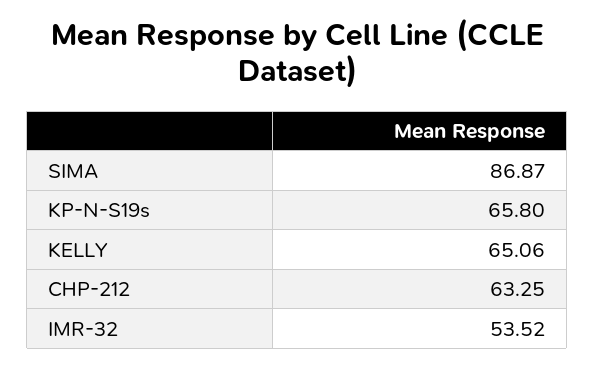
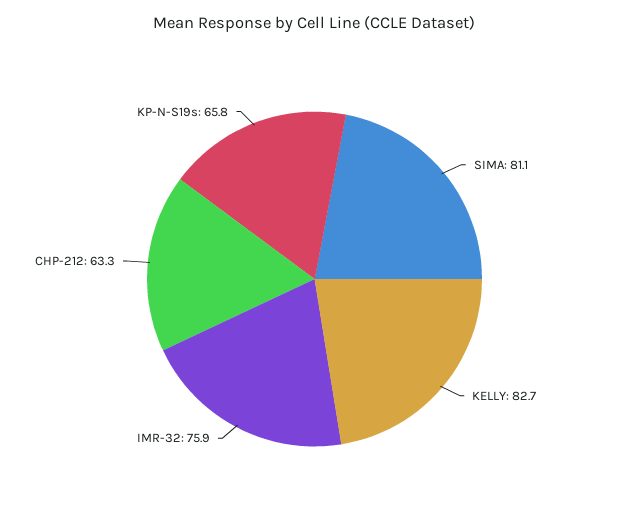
SIMA: 86.87 -> 81.1
KELLY: 65.06 -> 82.7
IMR-32: 53.52 -> 75.9

